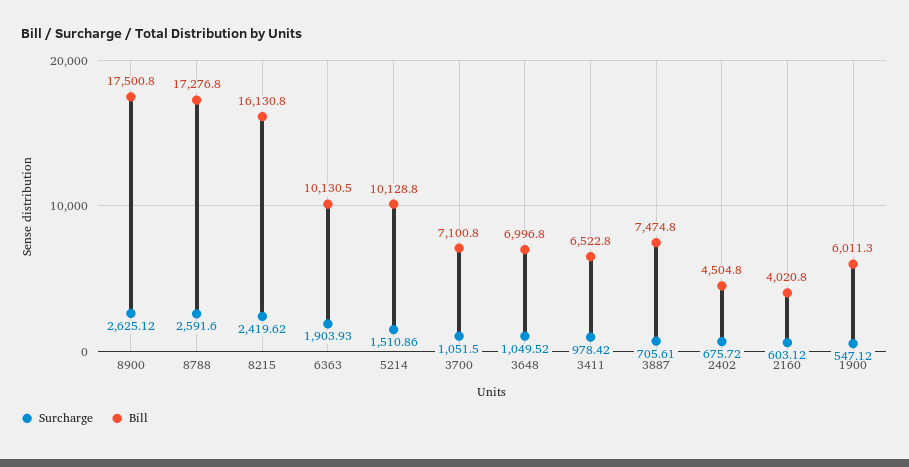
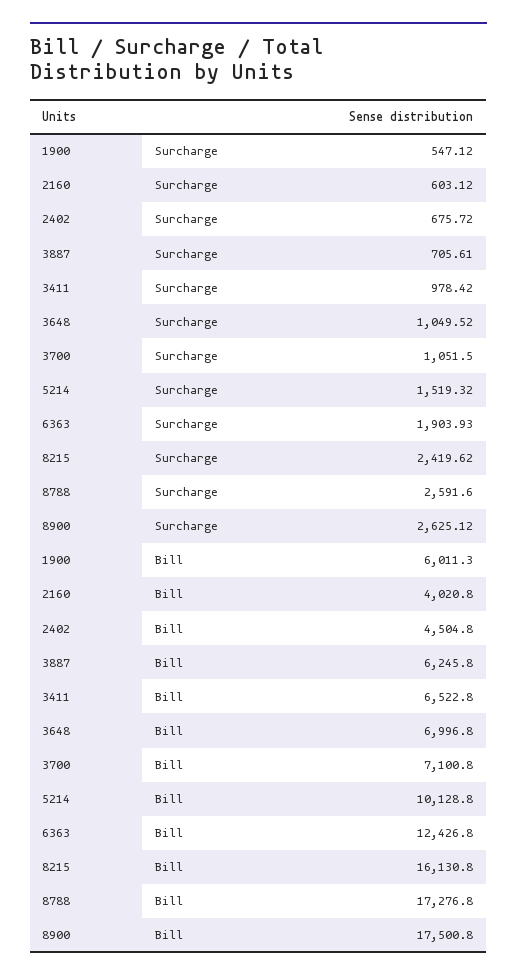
Bill, 6363: 10130.5 -> 12426.8
Surcharge, 5214: 1510.86 -> 1519.32
Bill, 3887: 7474.8 -> 6245.8

